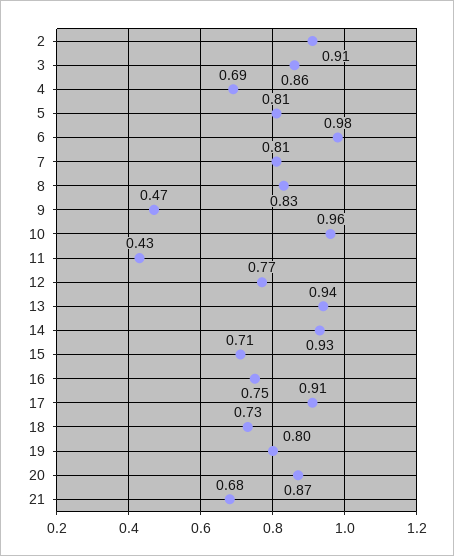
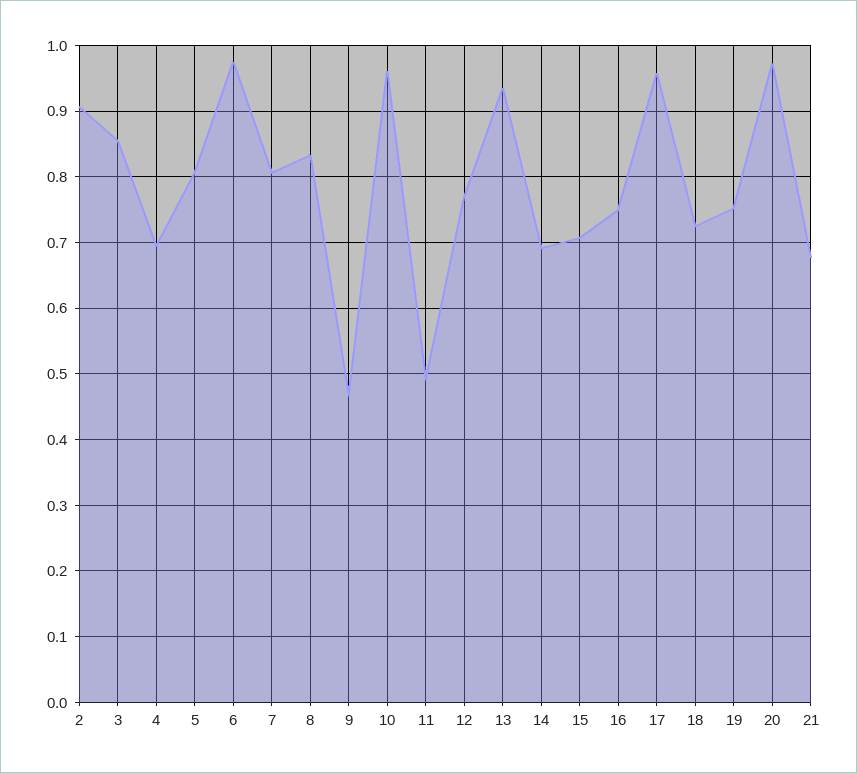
11: 0.43 -> 0.49
14: 0.93 -> 0.69
17: 0.91 -> 0.96
19: 0.8 -> 0.75
20: 0.87 -> 0.97

